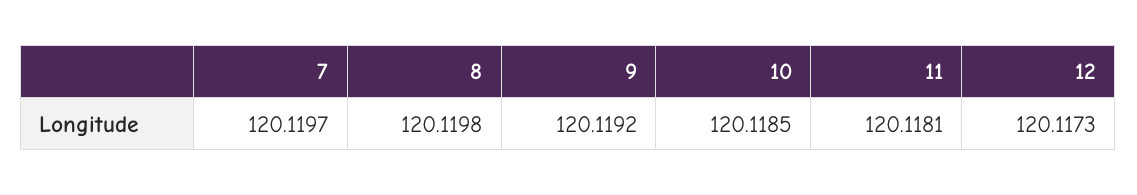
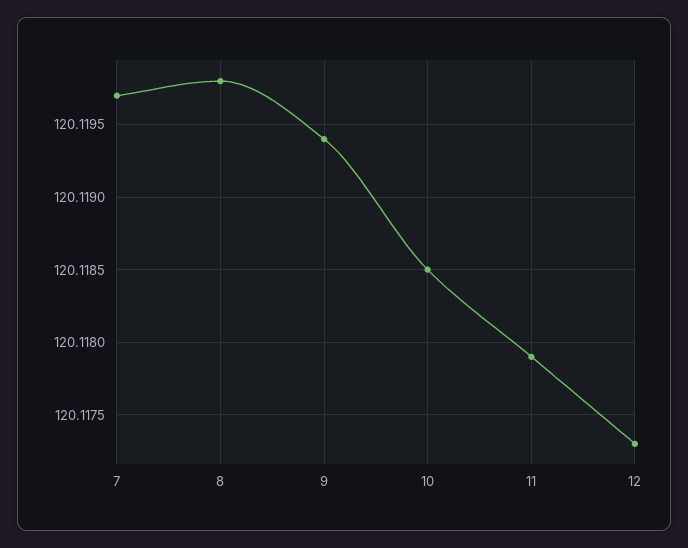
9: 120.1192 -> 120.1194
11: 120.1181 -> 120.1179

